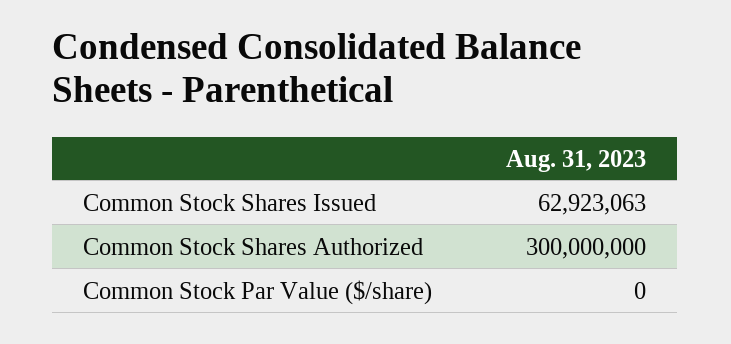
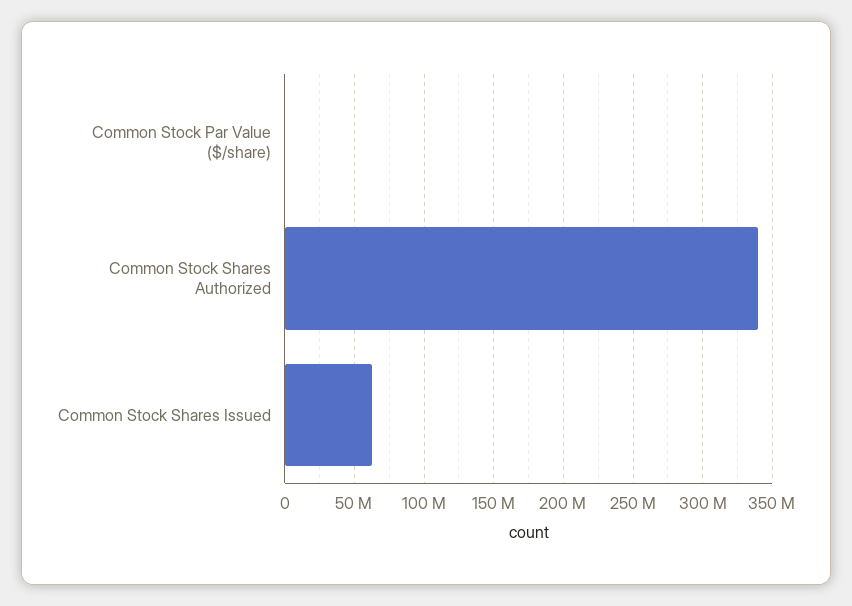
Common Stock Shares Authorized: 300000000 -> 340000000

